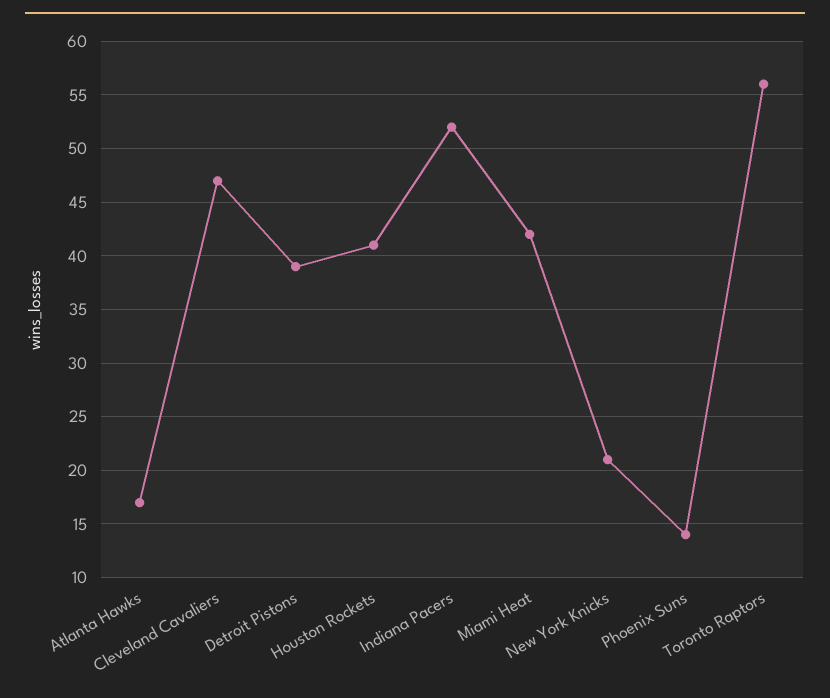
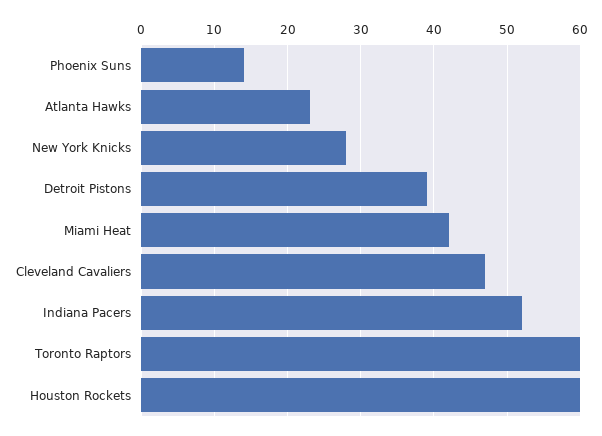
Atlanta Hawks: 17 -> 23
Houston Rockets: 41 -> 60
New York Knicks: 21 -> 28
Toronto Raptors: 56 -> 60

